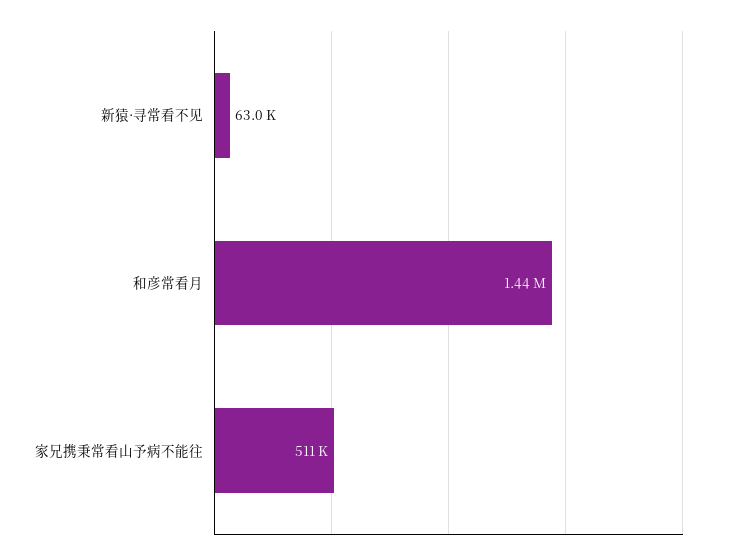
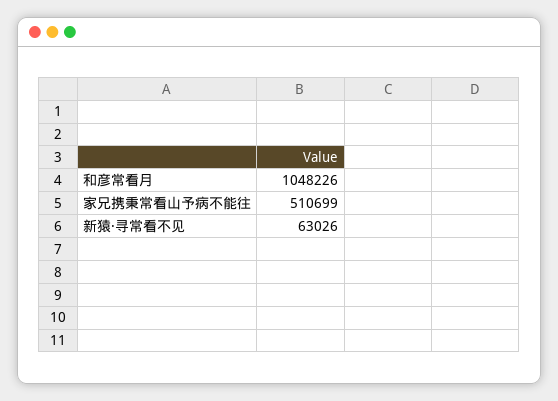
和彦常看月: 1440000 -> 1048226

